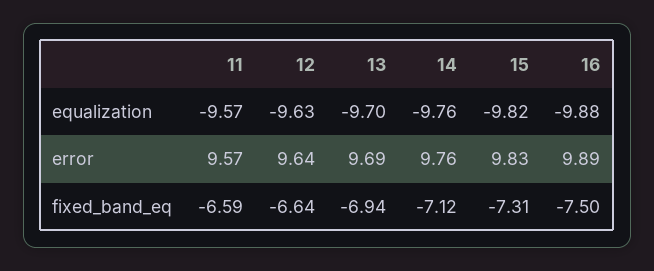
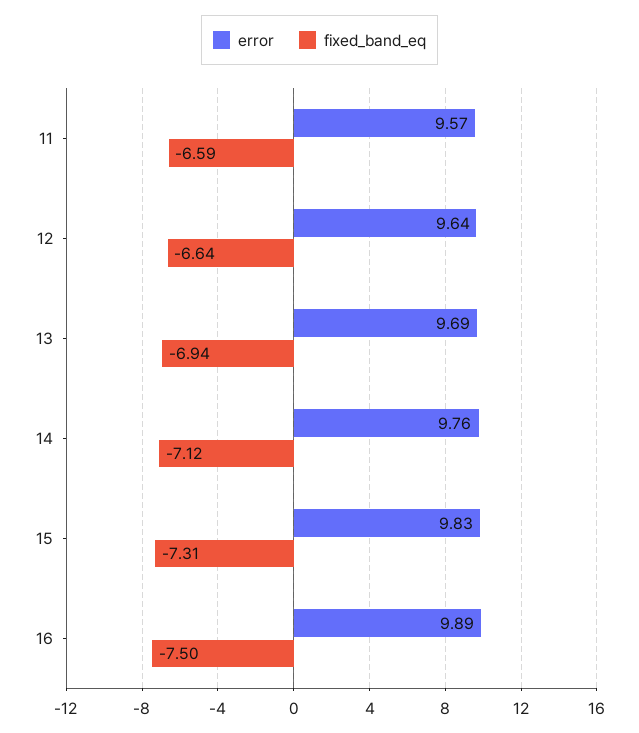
equalization, 11: -9.57 -> none
equalization, 12: -9.63 -> none
equalization, 13: -9.7 -> none
equalization, 14: -9.76 -> none
equalization, 15: -9.82 -> none
equalization, 16: -9.88 -> none

